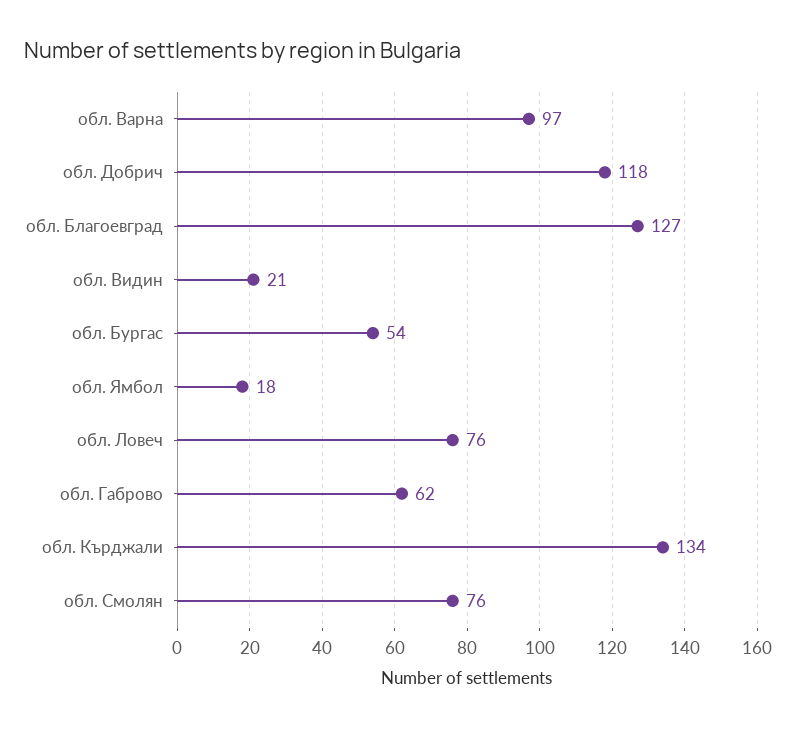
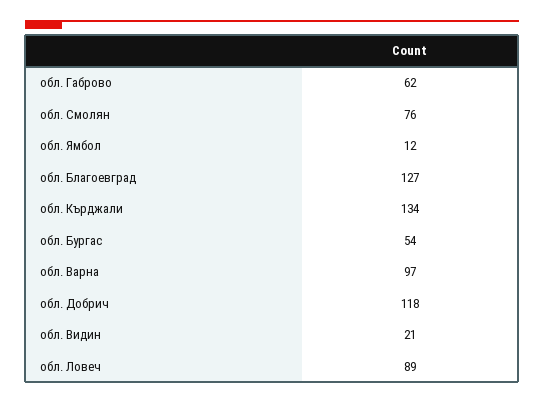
обл. Ямбол: 18 -> 12
обл. Ловеч: 76 -> 89

